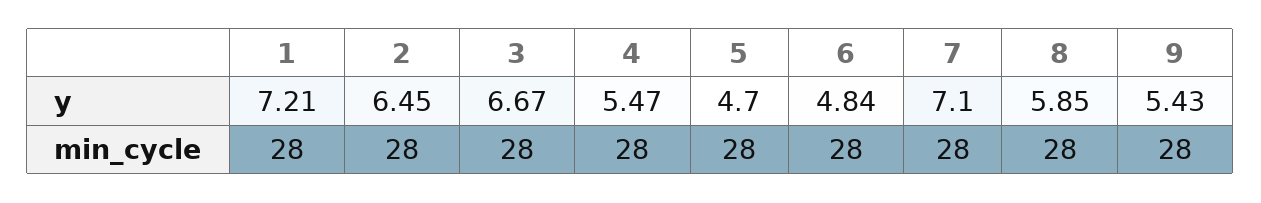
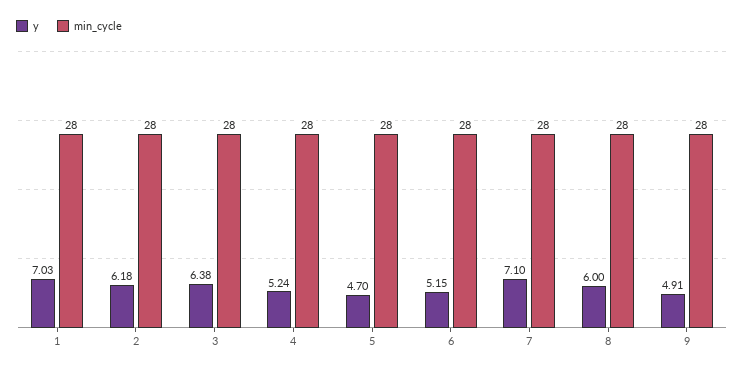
y, 1: 7.21 -> 7.03
y, 2: 6.45 -> 6.18
y, 3: 6.67 -> 6.38
y, 4: 5.47 -> 5.24
y, 6: 4.84 -> 5.15
y, 8: 5.85 -> 6
y, 9: 5.43 -> 4.91

